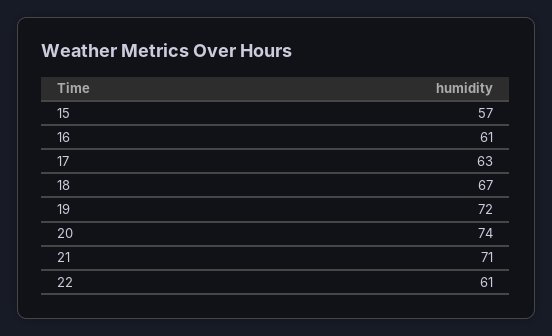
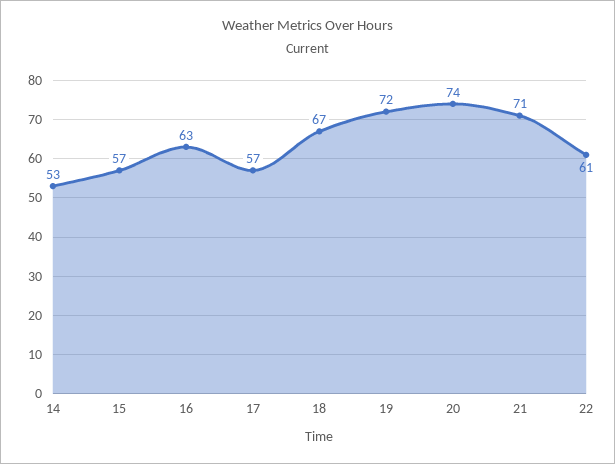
16: 61 -> 63
17: 63 -> 57
14: none -> 53

